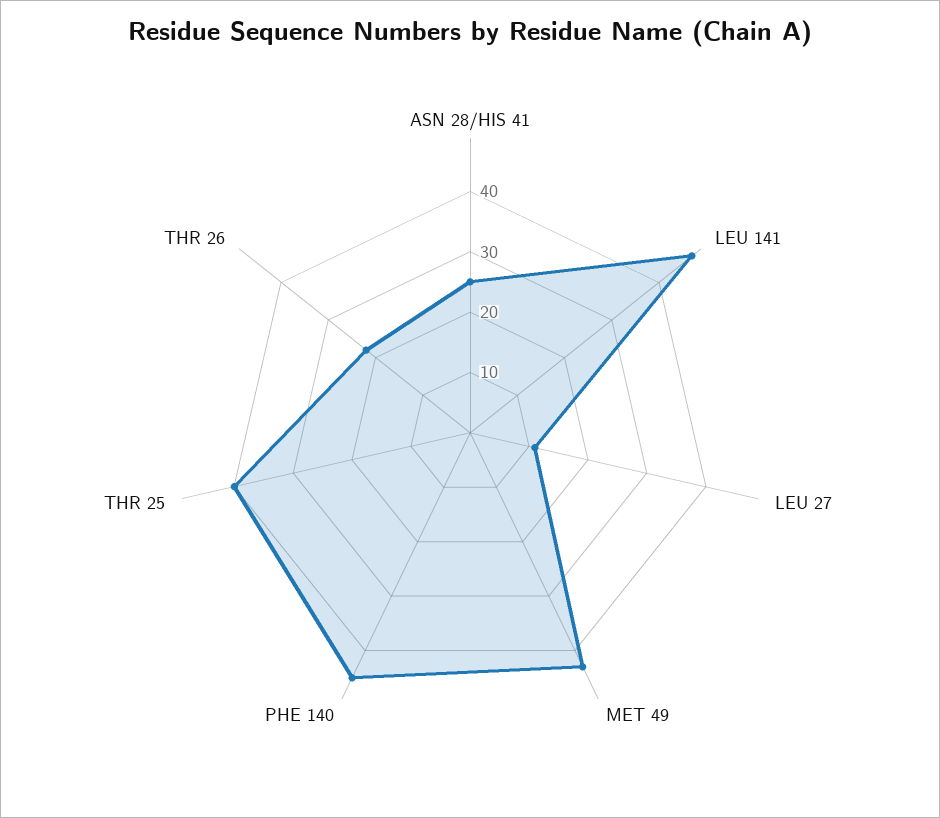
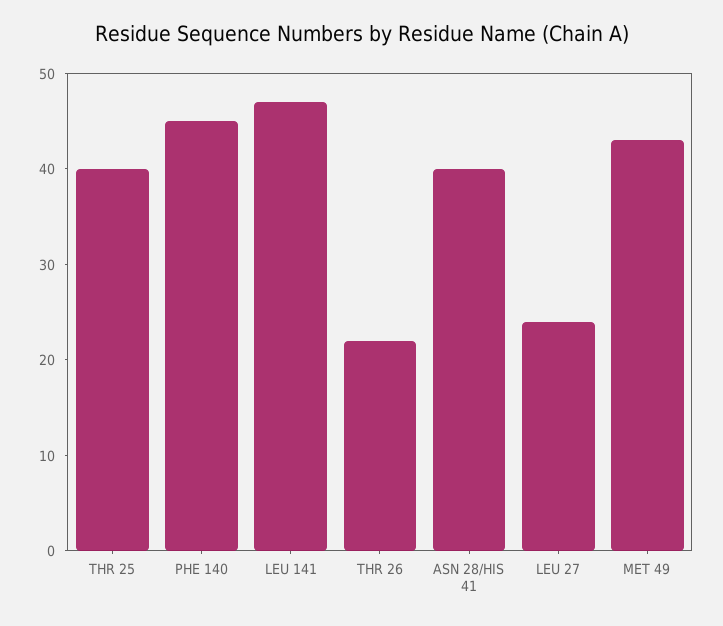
ASN 28/HIS 41: 25 -> 40
LEU 27: 10 -> 24

